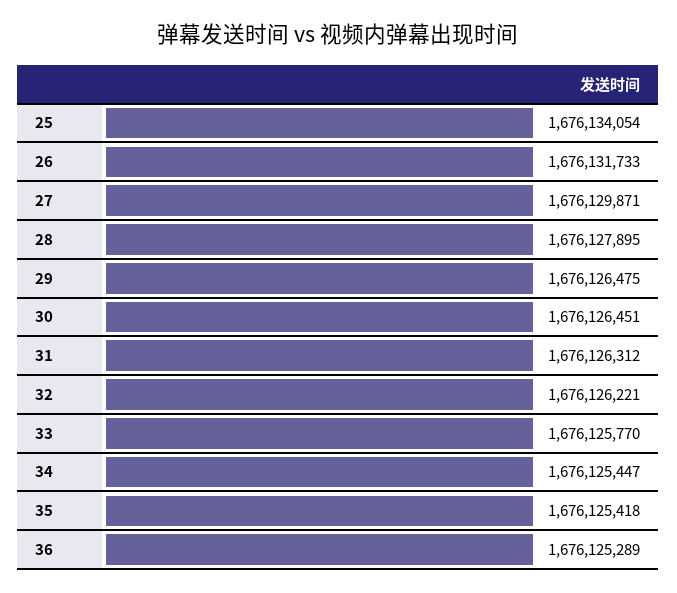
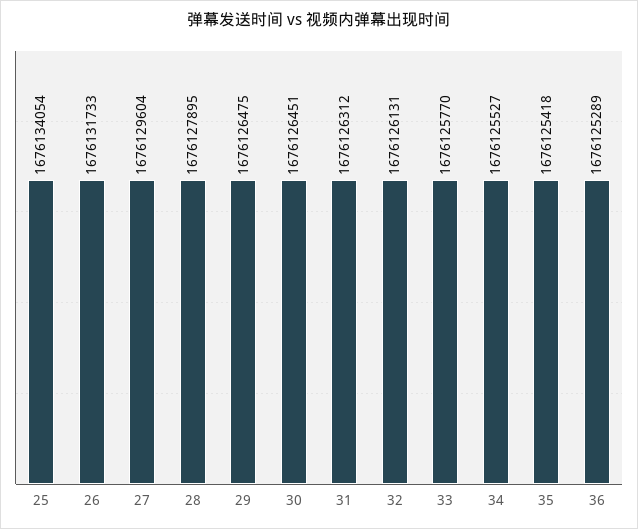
27: 1676129871 -> 1676129604
32: 1676126221 -> 1676126131
34: 1676125447 -> 1676125527

